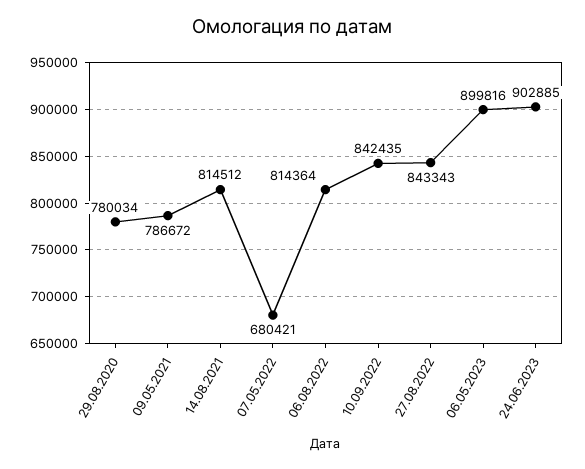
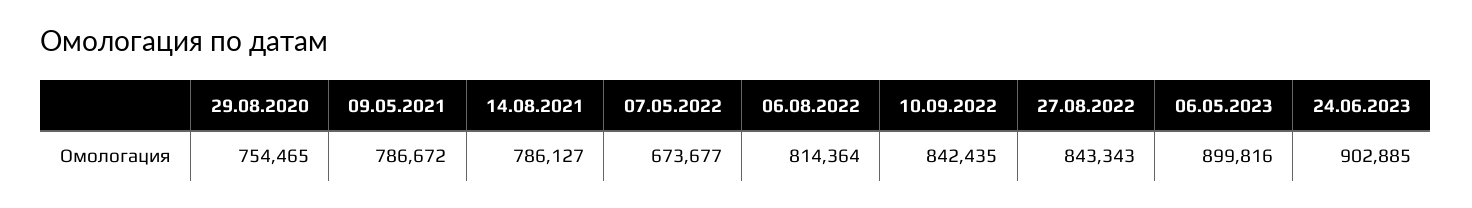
29.08.2020: 780034 -> 754465
14.08.2021: 814512 -> 786127
07.05.2022: 680421 -> 673677

